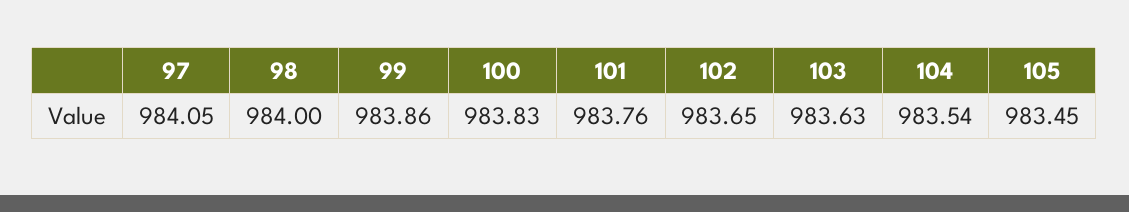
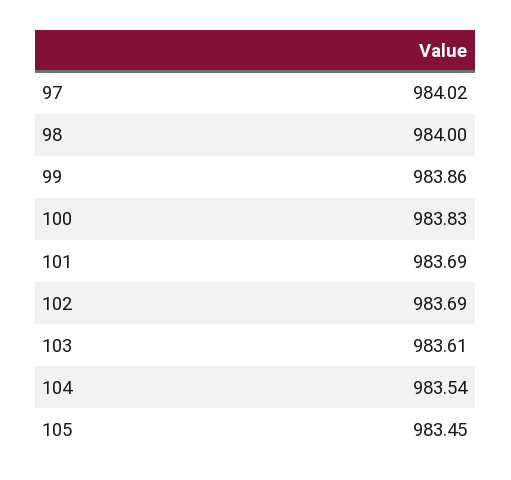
97: 984.05 -> 984.02
101: 983.76 -> 983.69
102: 983.65 -> 983.69
103: 983.63 -> 983.61

